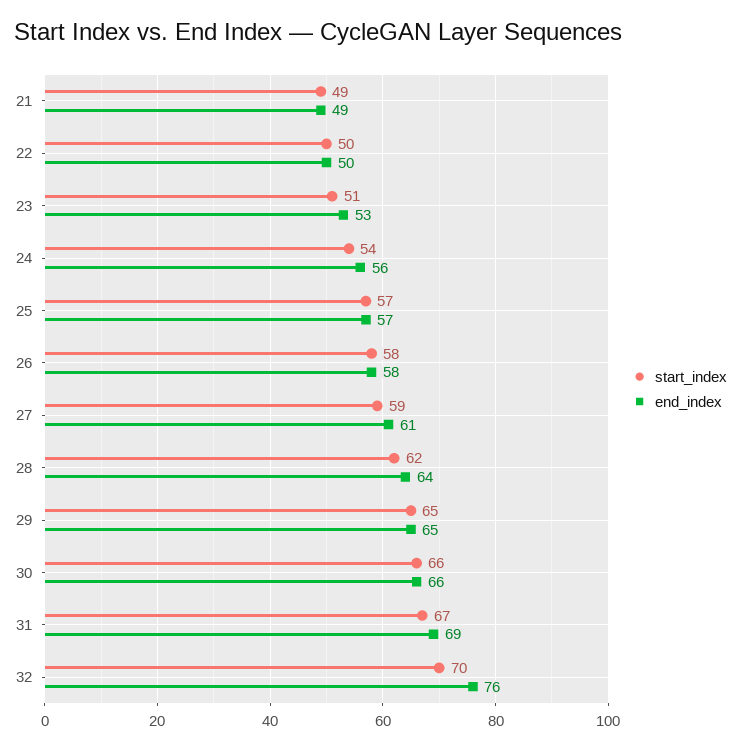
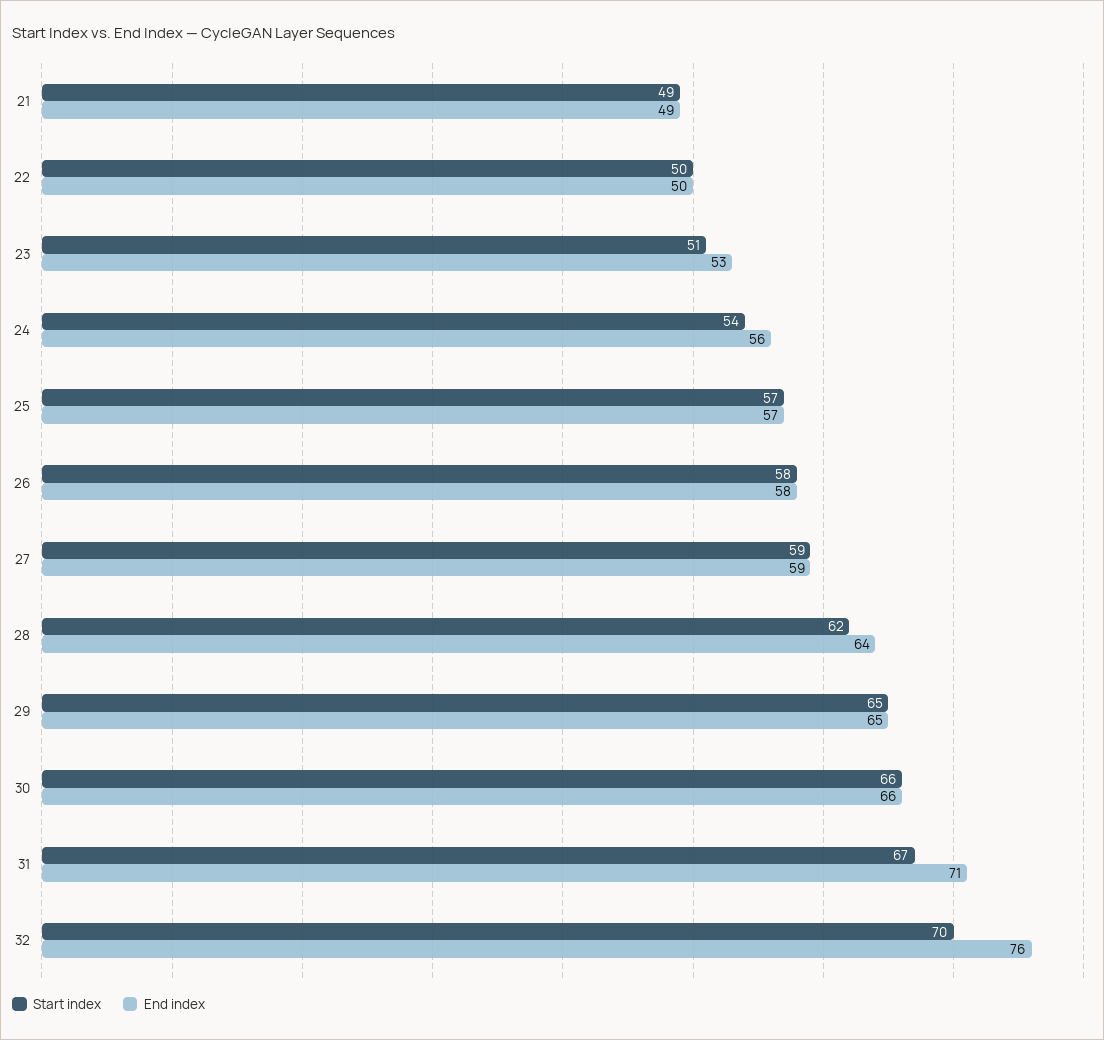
end_index, 27: 61 -> 59
end_index, 31: 69 -> 71

